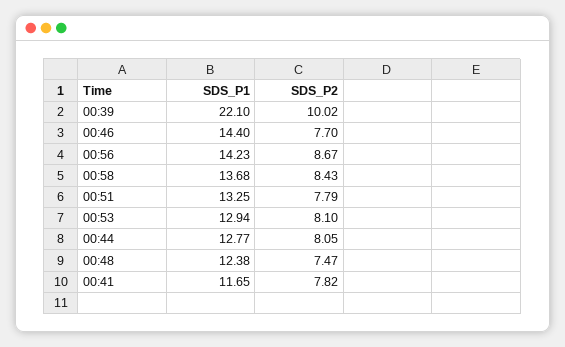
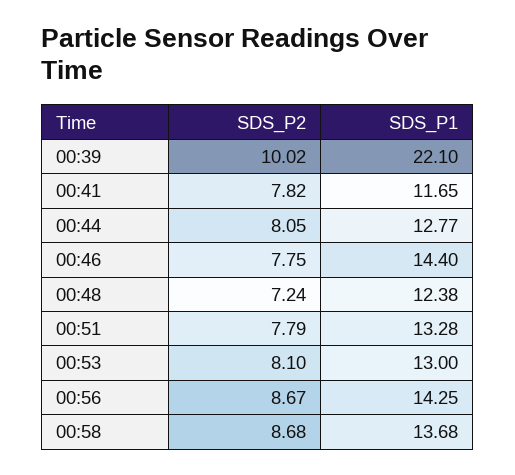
SDS_P2, 00:46: 7.7 -> 7.75
SDS_P1, 00:56: 14.23 -> 14.25
SDS_P2, 00:58: 8.43 -> 8.68
SDS_P1, 00:51: 13.25 -> 13.28
SDS_P1, 00:53: 12.94 -> 13
SDS_P2, 00:48: 7.47 -> 7.24

